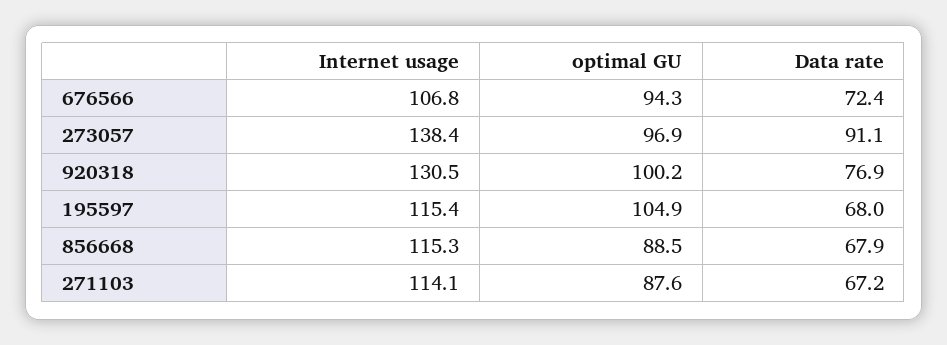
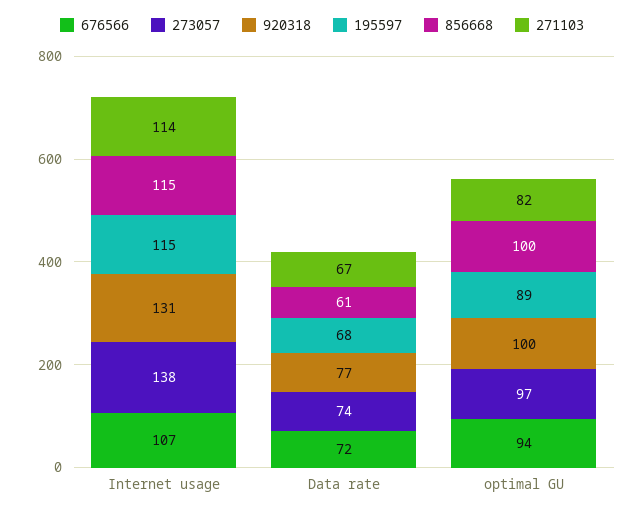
273057, Data rate: 91.1 -> 74
195597, optimal GU: 104.9 -> 89
856668, optimal GU: 88.5 -> 100
856668, Data rate: 67.9 -> 61
271103, optimal GU: 87.6 -> 82

